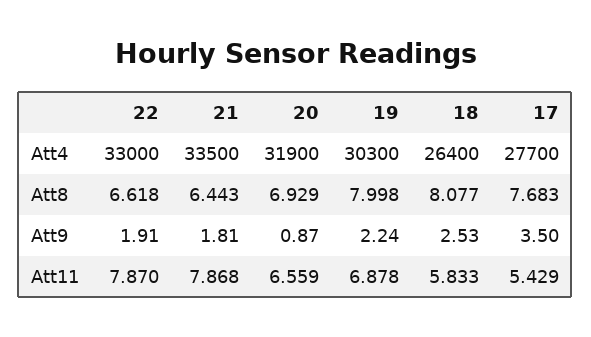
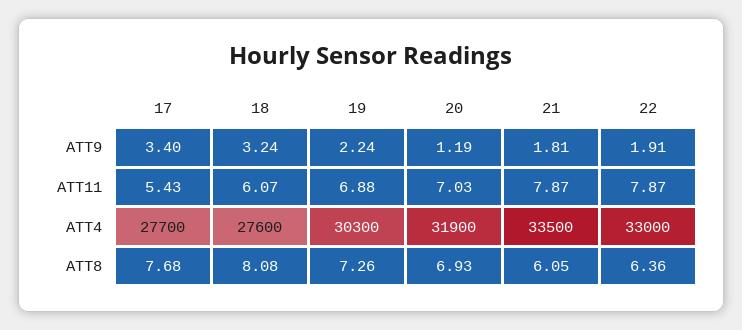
18, Att4: 26400 -> 27600
22, Att8: 6.618 -> 6.36
21, Att8: 6.443 -> 6.05
19, Att8: 7.998 -> 7.26
20, Att9: 0.87 -> 1.19
18, Att9: 2.53 -> 3.24
17, Att9: 3.5 -> 3.4
20, Att11: 6.559 -> 7.03
18, Att11: 5.833 -> 6.07

